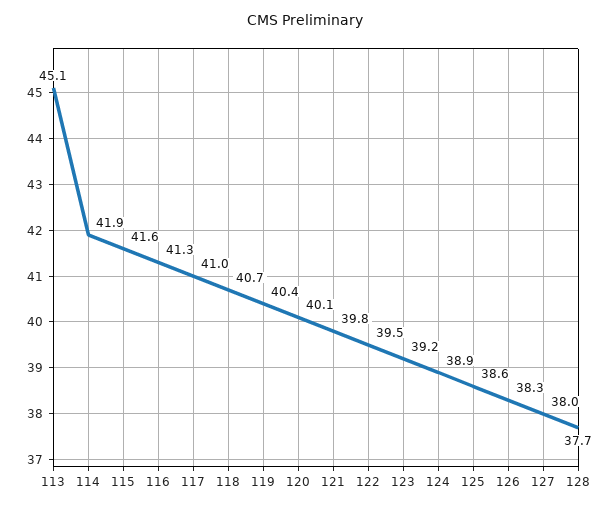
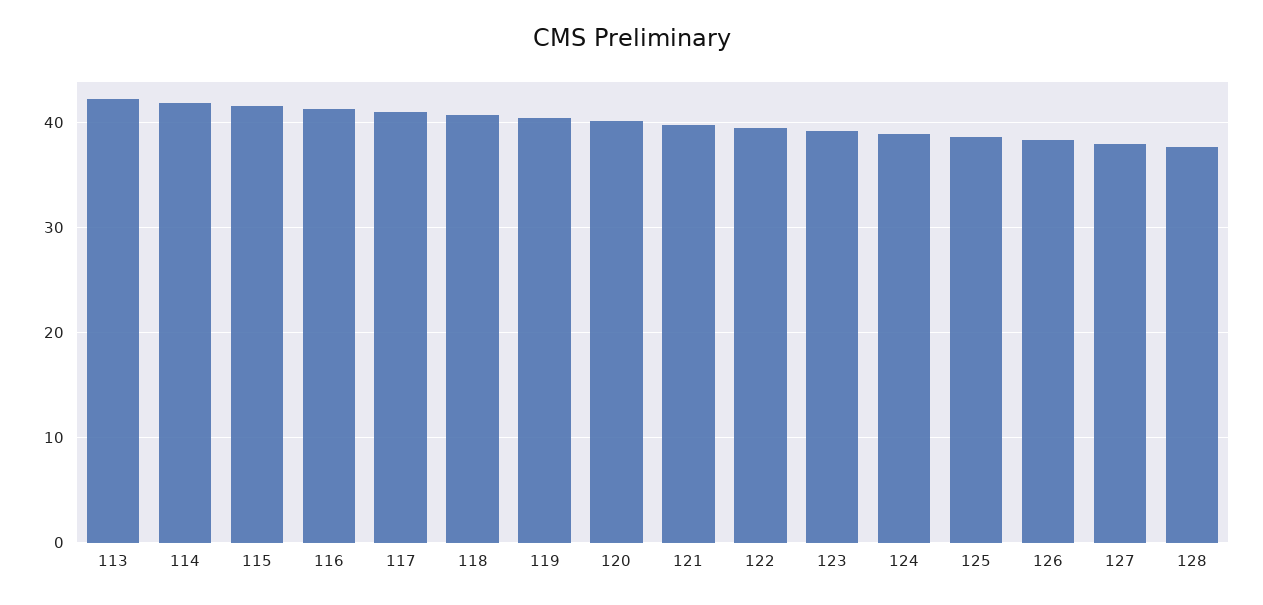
113: 45.1 -> 42

